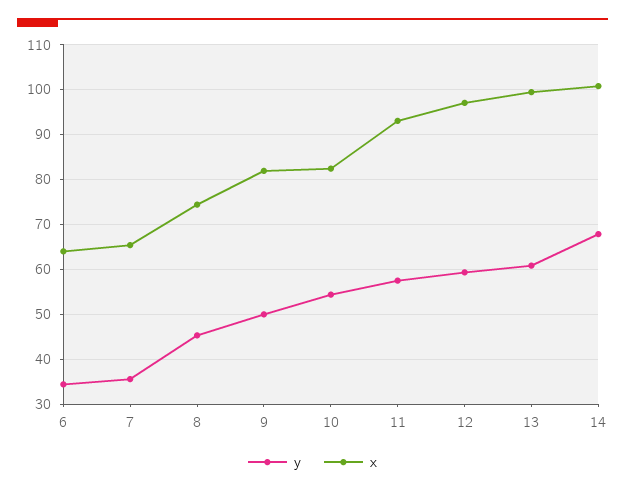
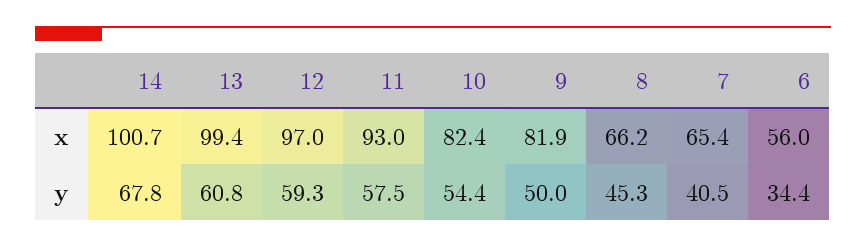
x, 6: 64 -> 56
y, 7: 36 -> 40.5
x, 8: 74 -> 66.2

